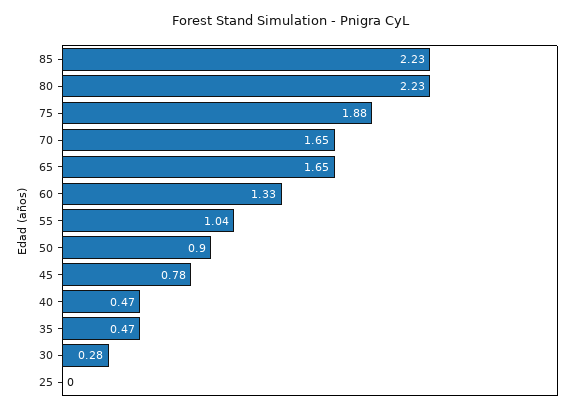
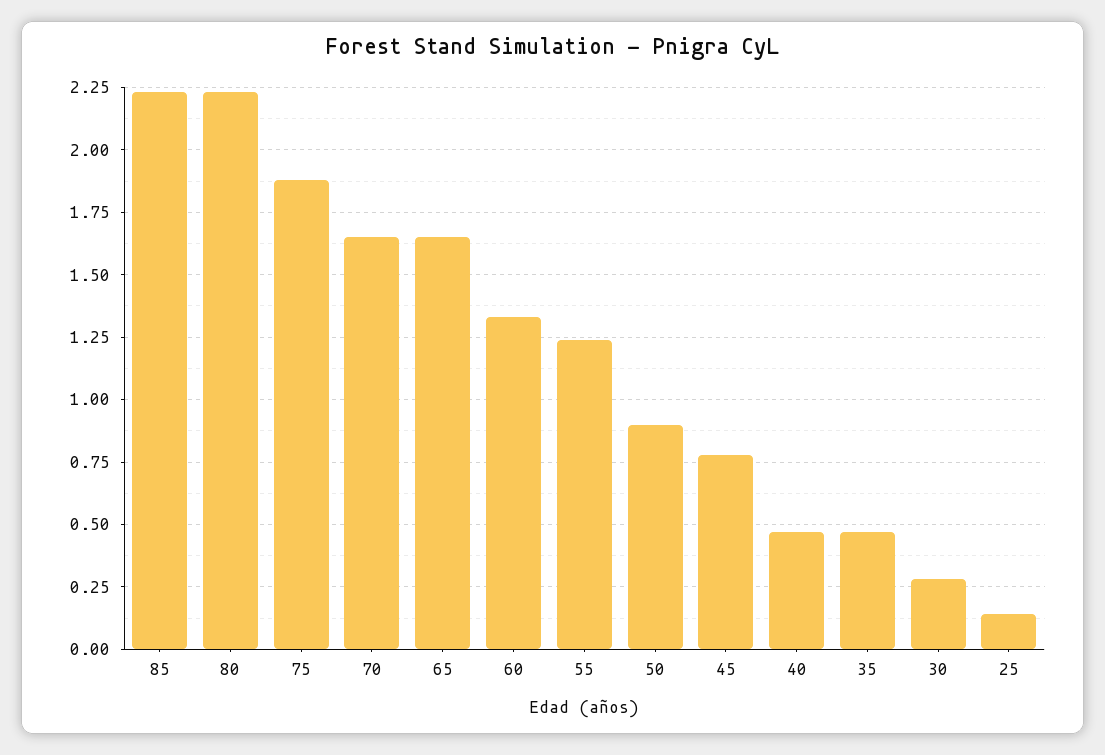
55: 1.04 -> 1.25
25: 0 -> 0.15

